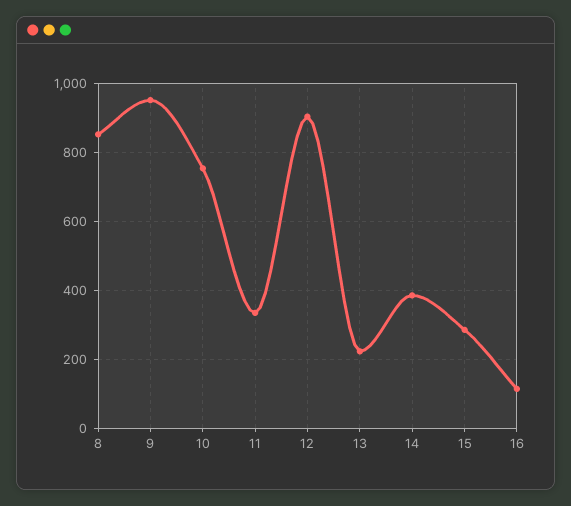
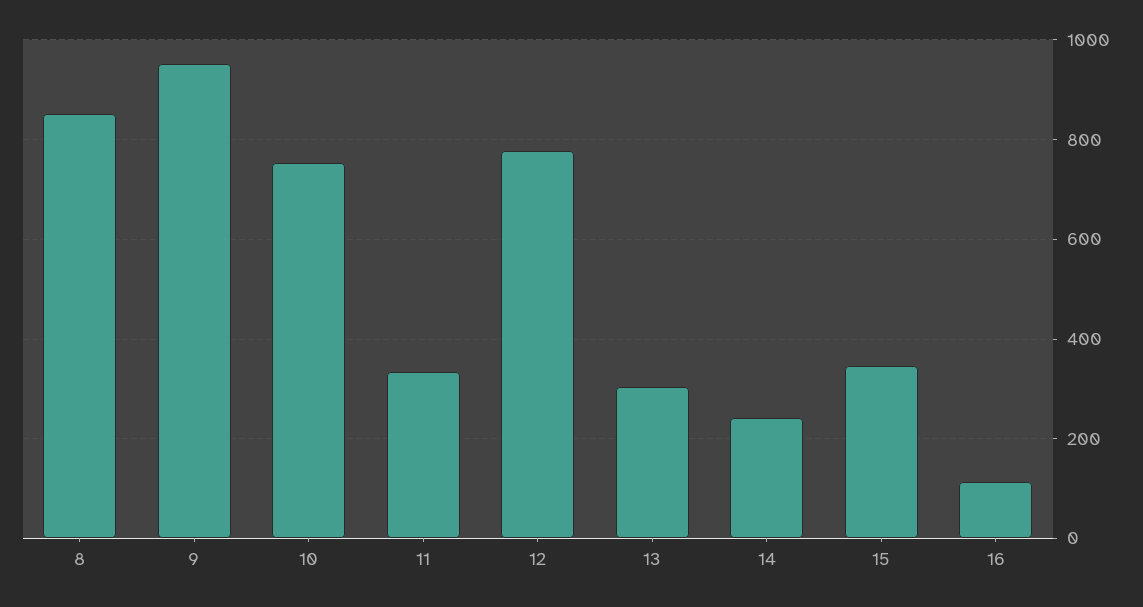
12: 900 -> 780
13: 220 -> 300
14: 380 -> 240
15: 280 -> 340

